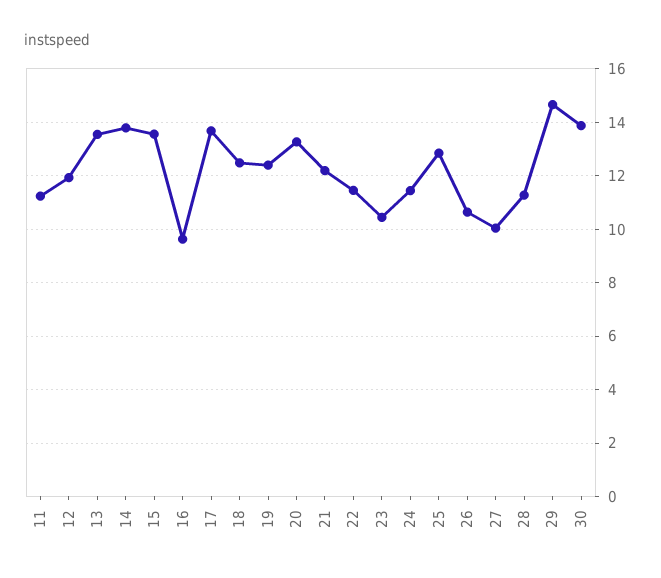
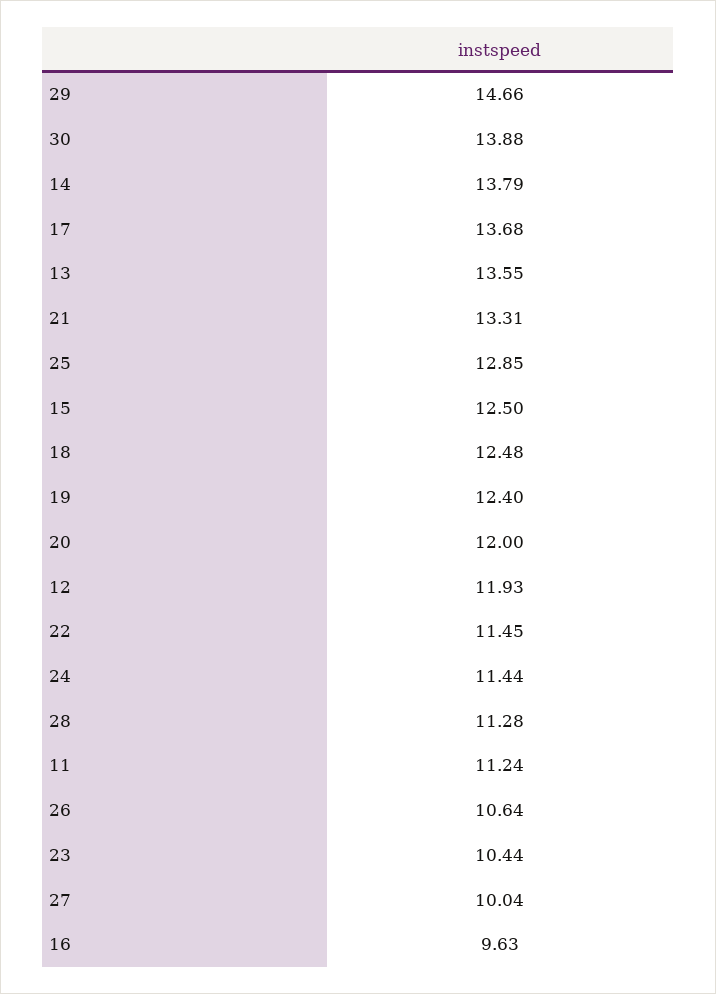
15: 13.5 -> 12.5
20: 13.25 -> 12
21: 12.25 -> 13.31

